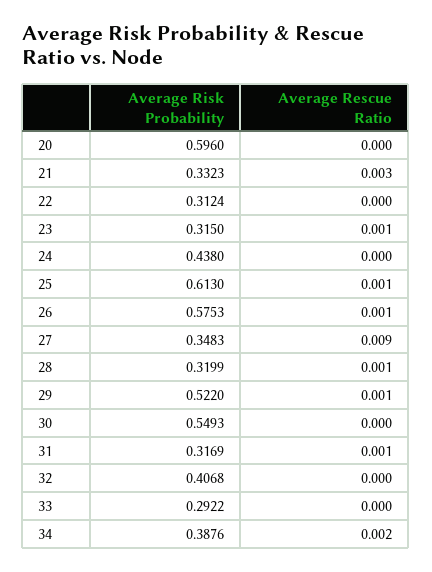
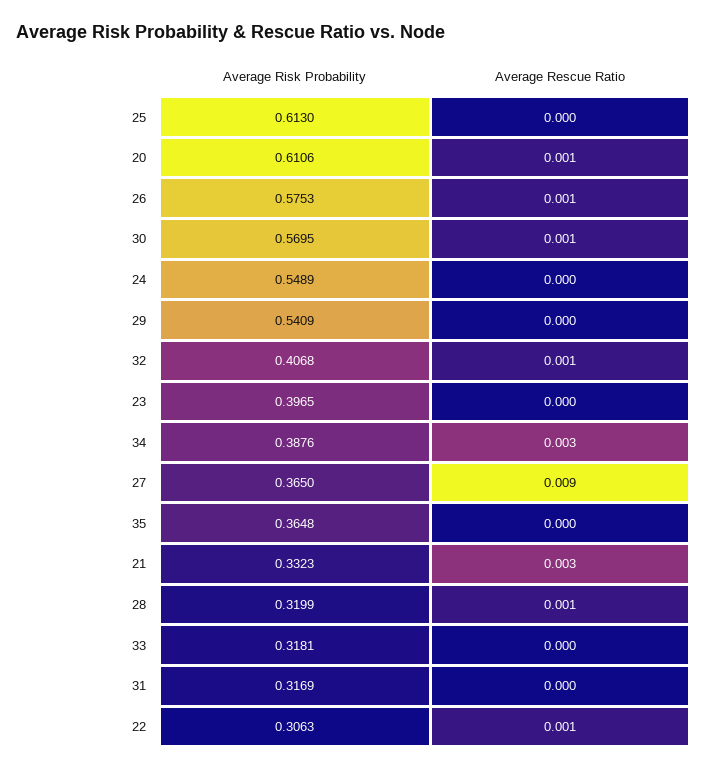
Average Risk Probability, 20: 0.596 -> 0.6106
Average Rescue Ratio, 20: 0 -> 0.001
Average Risk Probability, 22: 0.3124 -> 0.3063
Average Rescue Ratio, 22: 0 -> 0.001
Average Risk Probability, 23: 0.315 -> 0.3965
Average Rescue Ratio, 23: 0.001 -> 0
Average Risk Probability, 24: 0.438 -> 0.5489
Average Rescue Ratio, 25: 0.001 -> 0
Average Risk Probability, 27: 0.3483 -> 0.365
Average Risk Probability, 29: 0.522 -> 0.5409
Average Rescue Ratio, 29: 0.001 -> 0
Average Risk Probability, 30: 0.5493 -> 0.5695
Average Rescue Ratio, 30: 0 -> 0.001
Average Rescue Ratio, 31: 0.001 -> 0
Average Rescue Ratio, 32: 0 -> 0.001
Average Risk Probability, 33: 0.2922 -> 0.3181
Average Rescue Ratio, 34: 0.002 -> 0.003
Average Risk Probability, 35: none -> 0.3648
Average Rescue Ratio, 35: none -> 0

